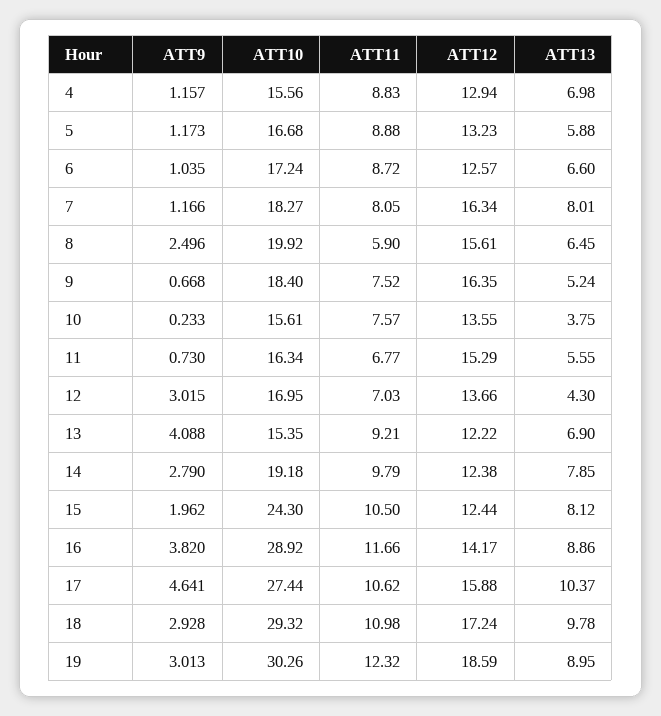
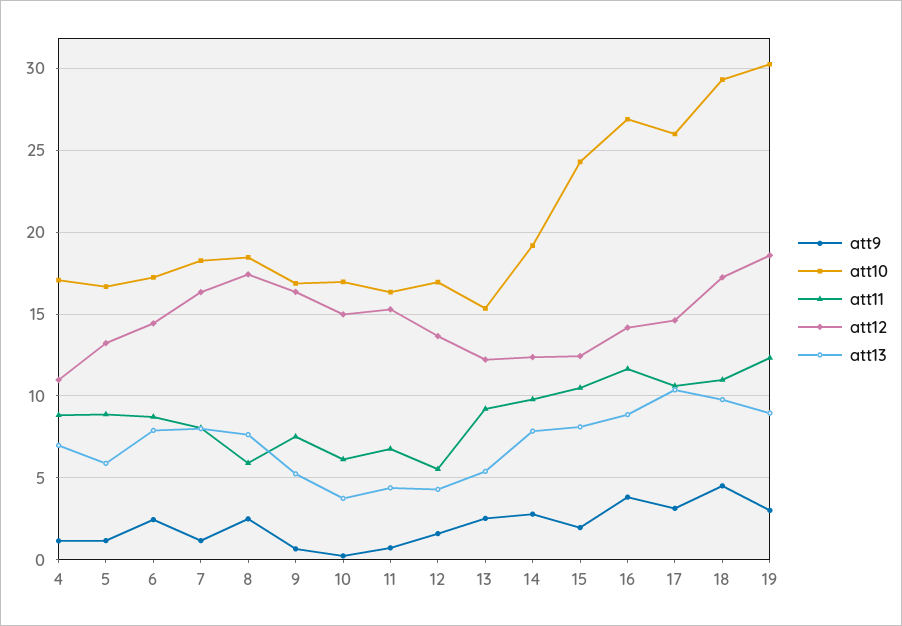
ATT10, 4: 15.56 -> 17
ATT12, 4: 12.94 -> 11
ATT9, 6: 1.035 -> 2.5
ATT12, 6: 12.57 -> 14.5
ATT13, 6: 6.6 -> 8
ATT10, 8: 19.92 -> 18.5
ATT12, 8: 15.61 -> 17.5
ATT13, 8: 6.45 -> 7.5
ATT10, 9: 18.4 -> 17
ATT10, 10: 15.61 -> 17
ATT11, 10: 7.57 -> 6
ATT12, 10: 13.55 -> 15
ATT13, 11: 5.55 -> 4.5
ATT9, 12: 3.015 -> 1.5
ATT11, 12: 7.03 -> 5.5
ATT9, 13: 4.088 -> 2.5
ATT13, 13: 6.9 -> 5.5
ATT10, 16: 28.92 -> 27
ATT9, 17: 4.641 -> 3
ATT10, 17: 27.44 -> 26
ATT12, 17: 15.88 -> 14.5
ATT9, 18: 2.928 -> 4.5

